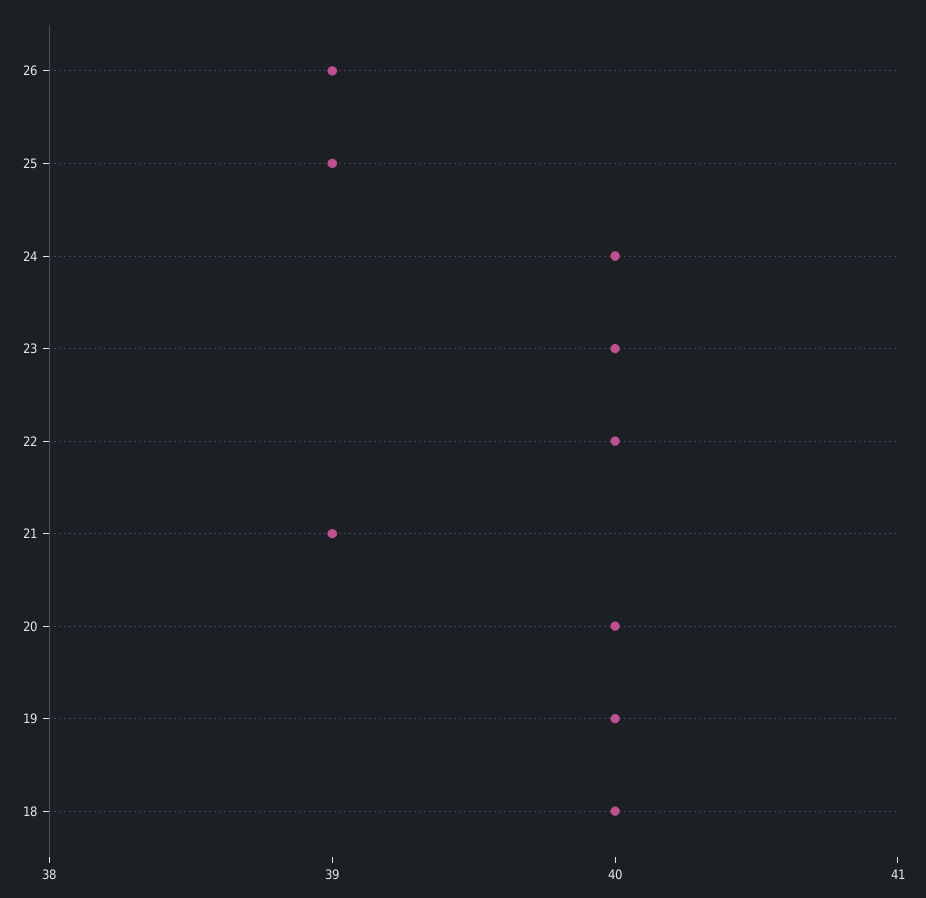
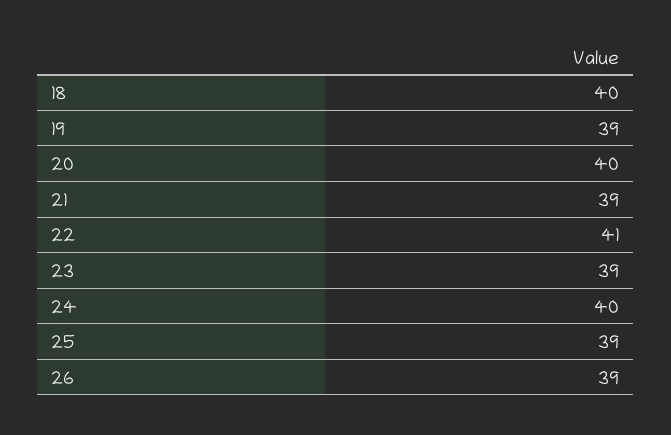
23: 40 -> 39
22: 40 -> 41
19: 40 -> 39

